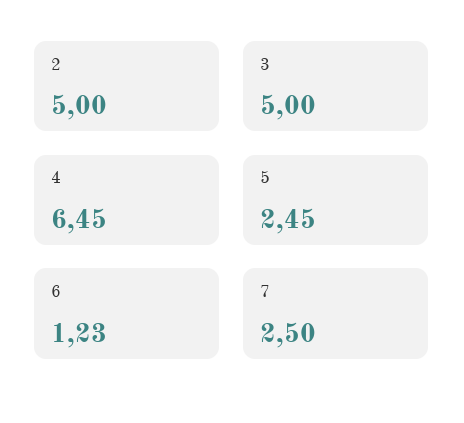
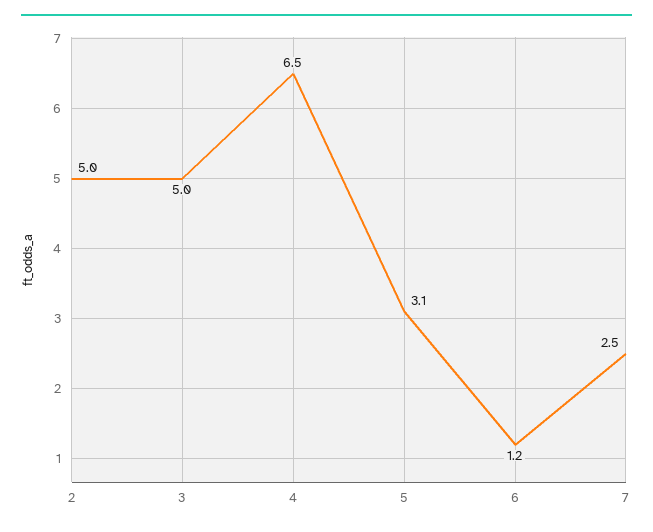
5: 2.45 -> 3.1

